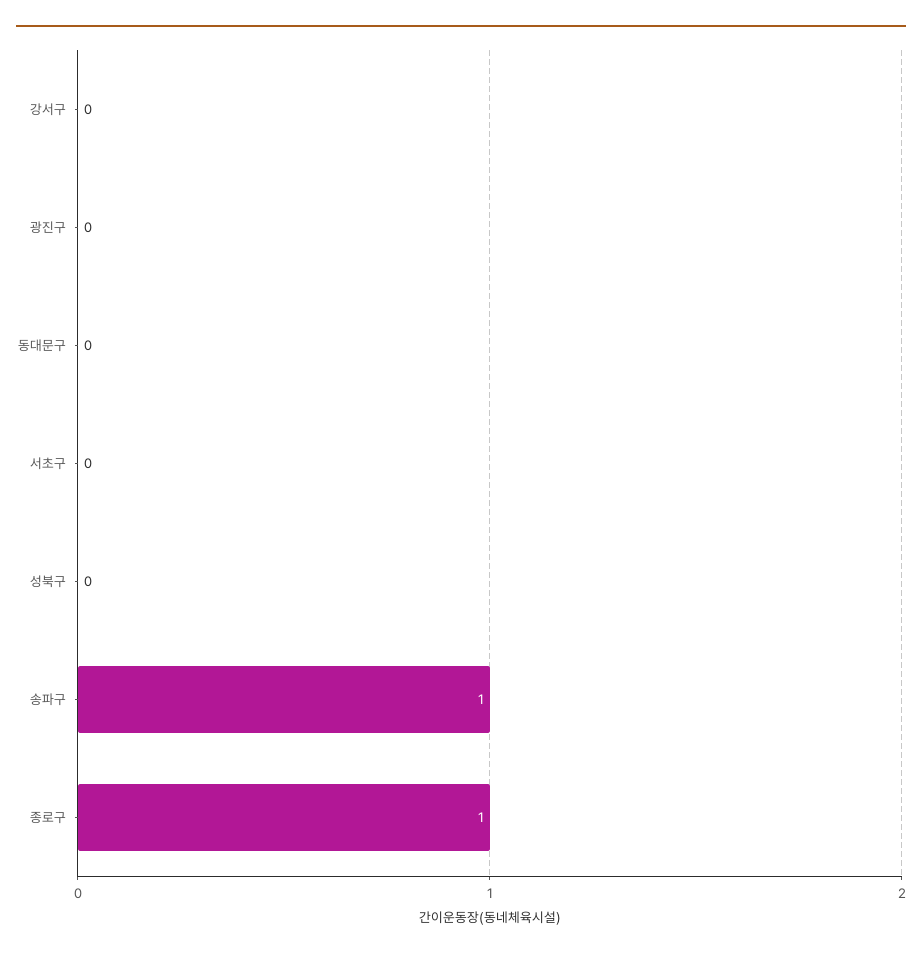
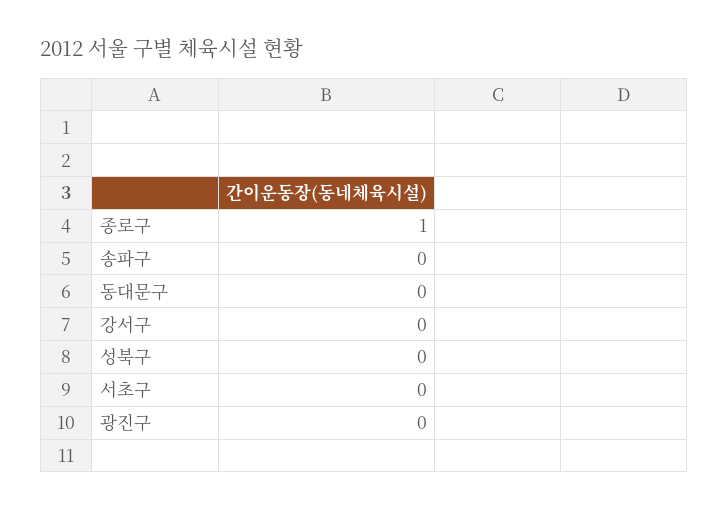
송파구: 1 -> 0

